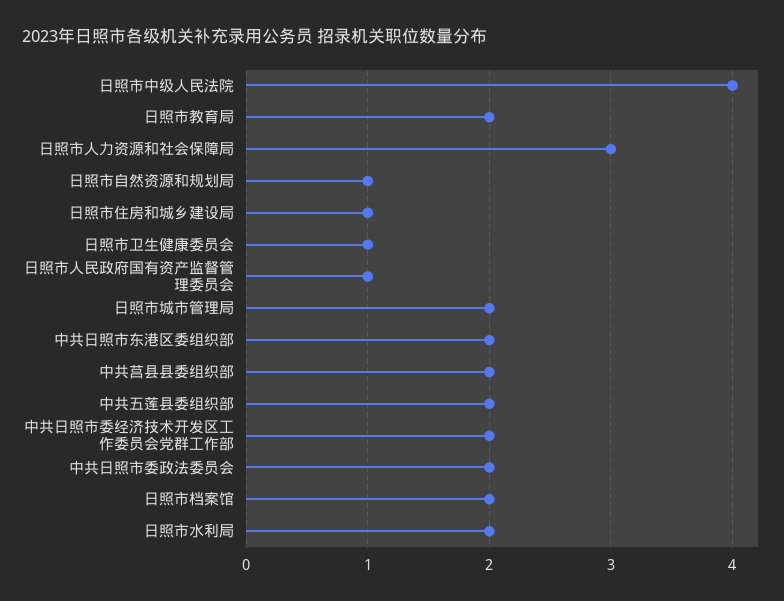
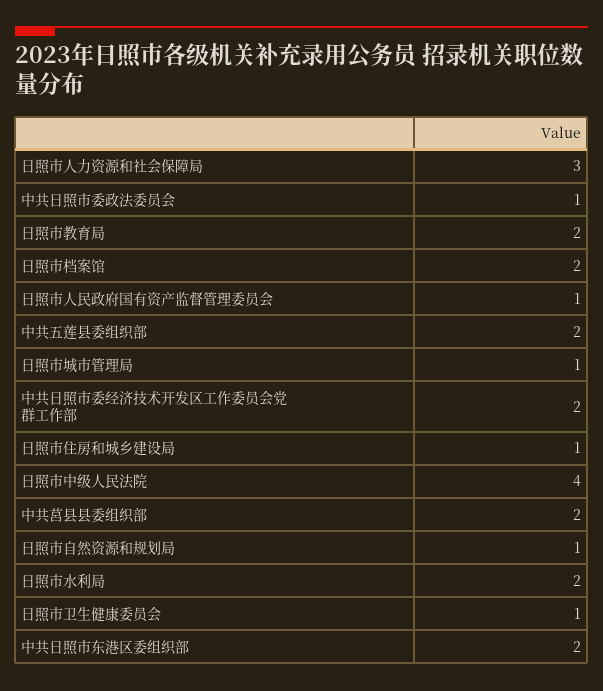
日照市城市管理局: 2 -> 1
中共日照市委政法委员会: 2 -> 1

